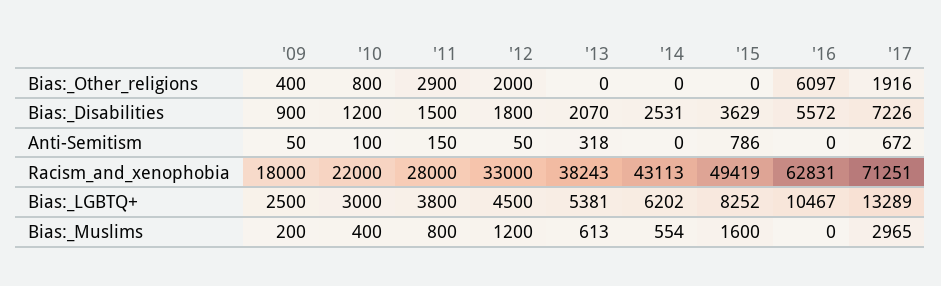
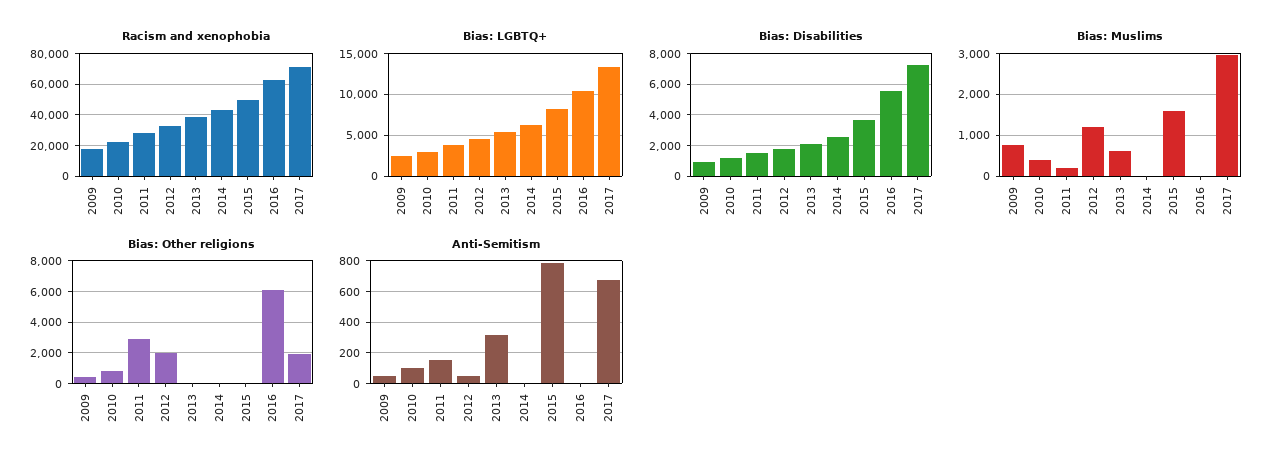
Bias:_Muslims, '09: 200 -> 800
Bias:_Muslims, '11: 800 -> 200
Bias:_Muslims, '14: 554 -> 0

